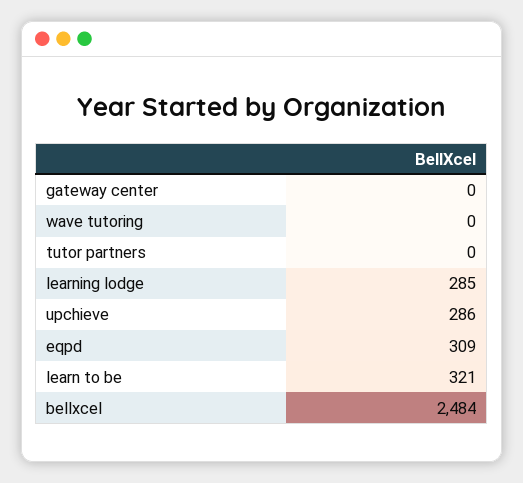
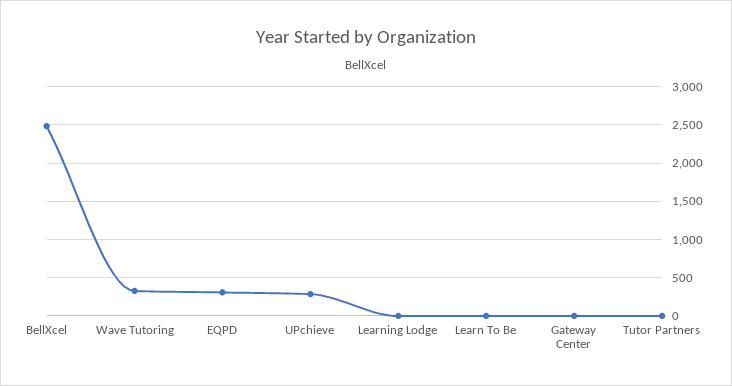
wave tutoring: 0 -> 300
learning lodge: 285 -> 0
learn to be: 321 -> 0

